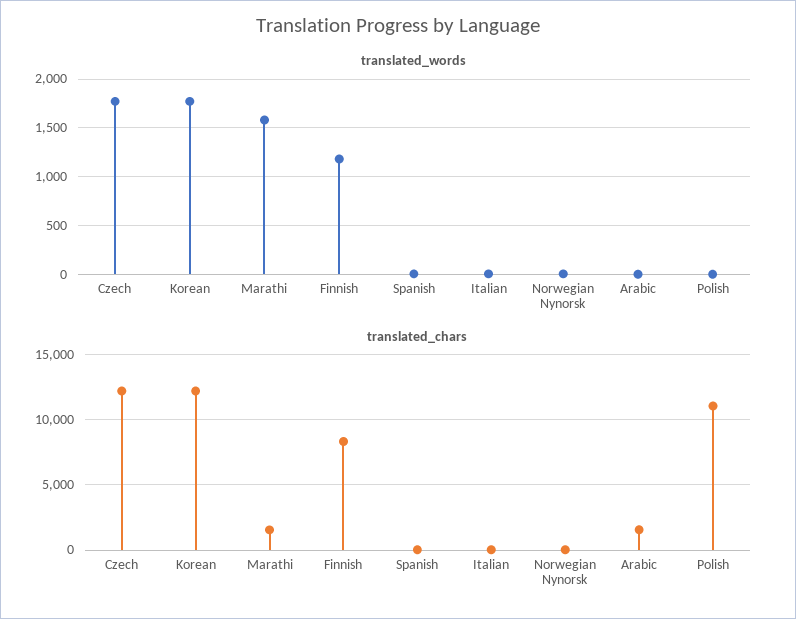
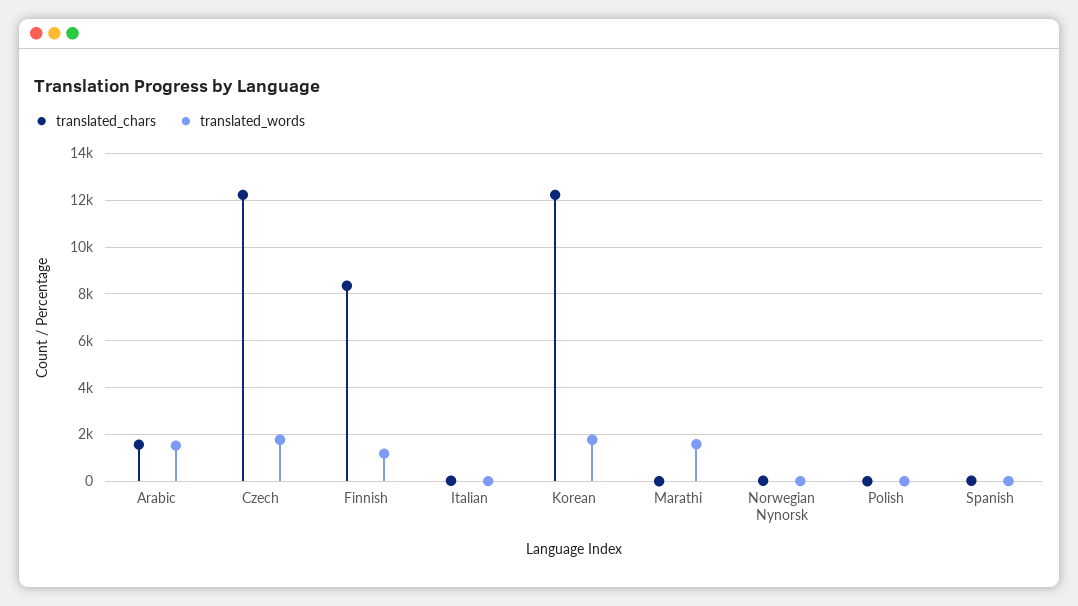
translated_words, Arabic: 0 -> 1500
translated_chars, Marathi: 1500 -> 0
translated_chars, Polish: 11000 -> 0

